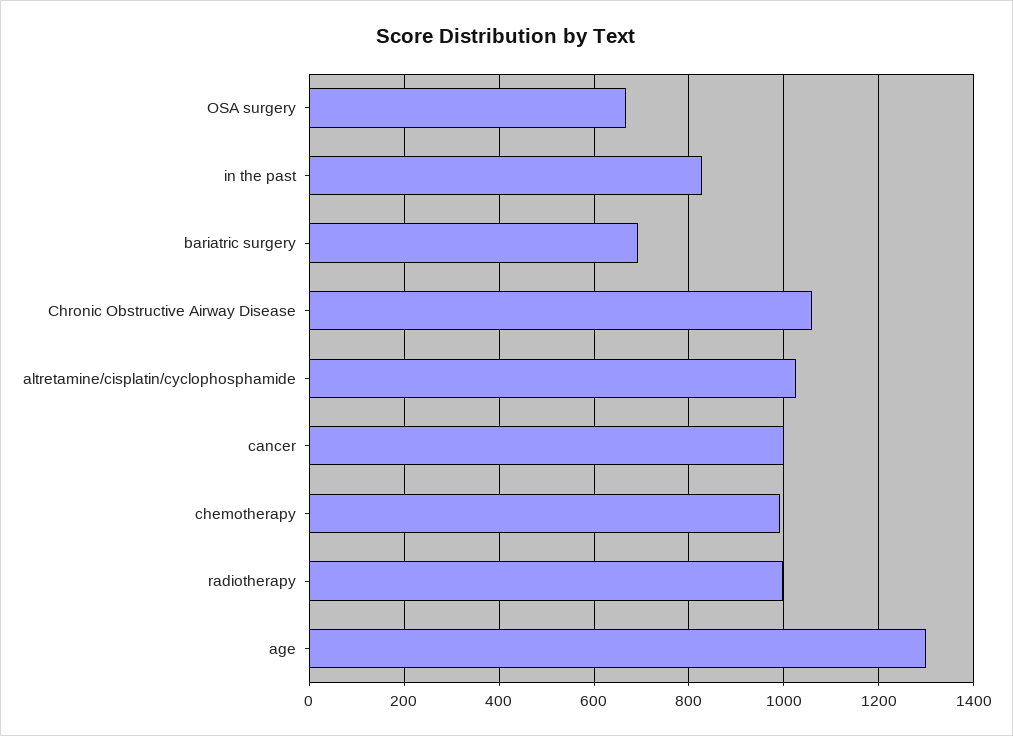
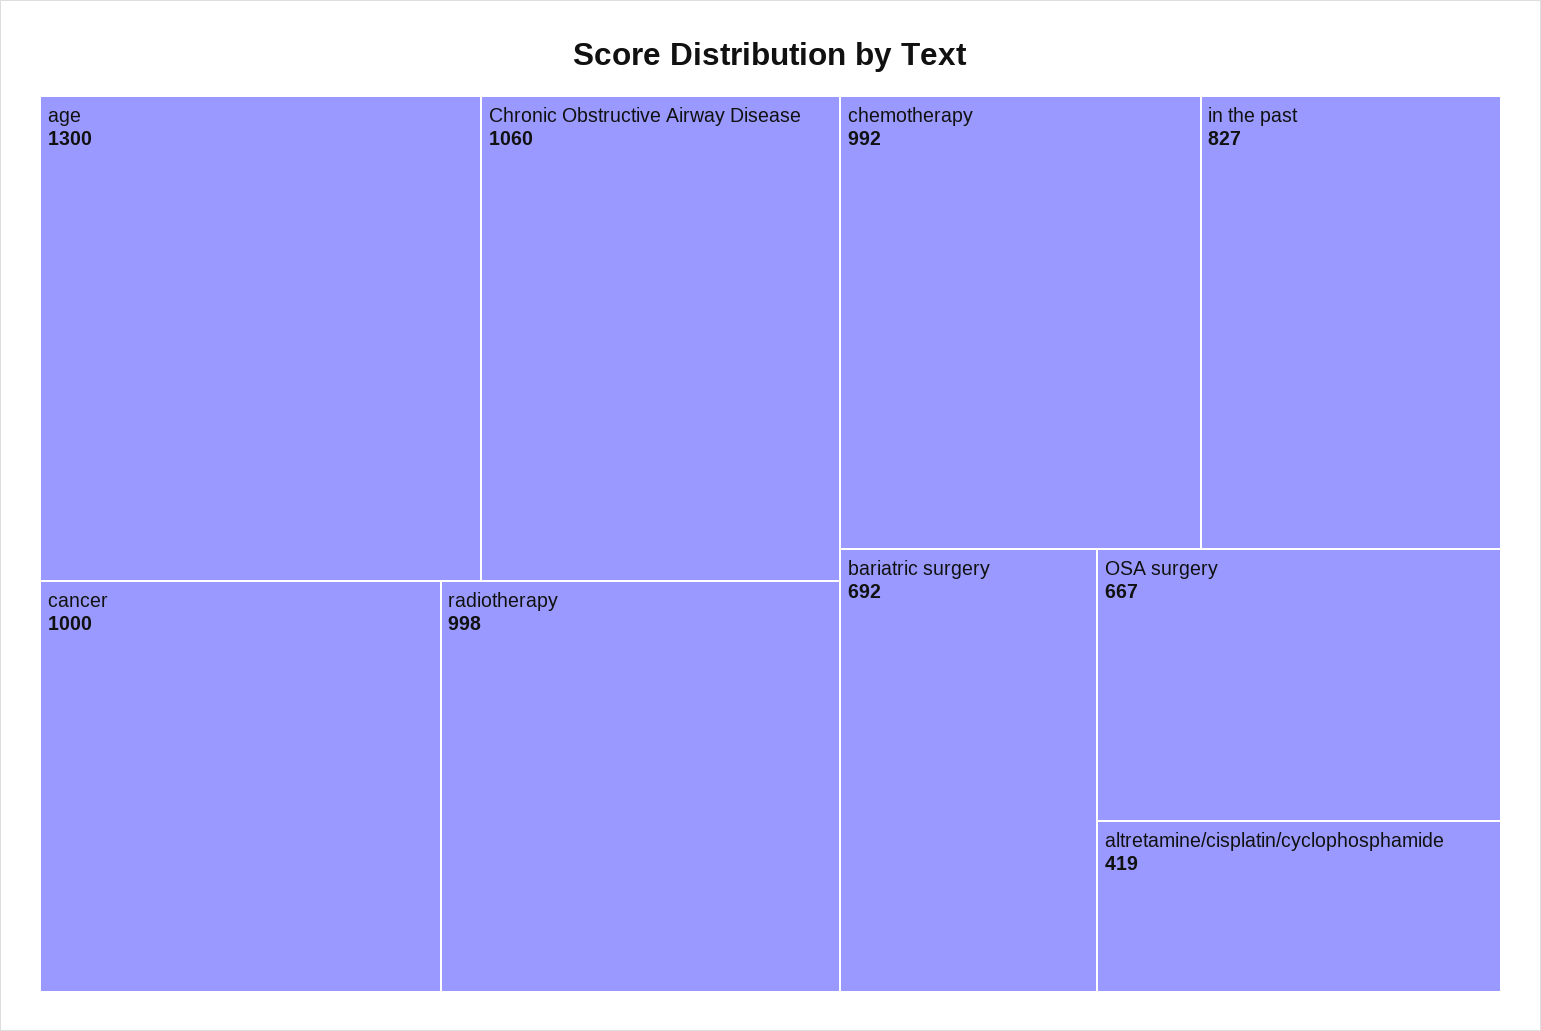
altretamine/cisplatin/cyclophosphamide: 1020 -> 419

